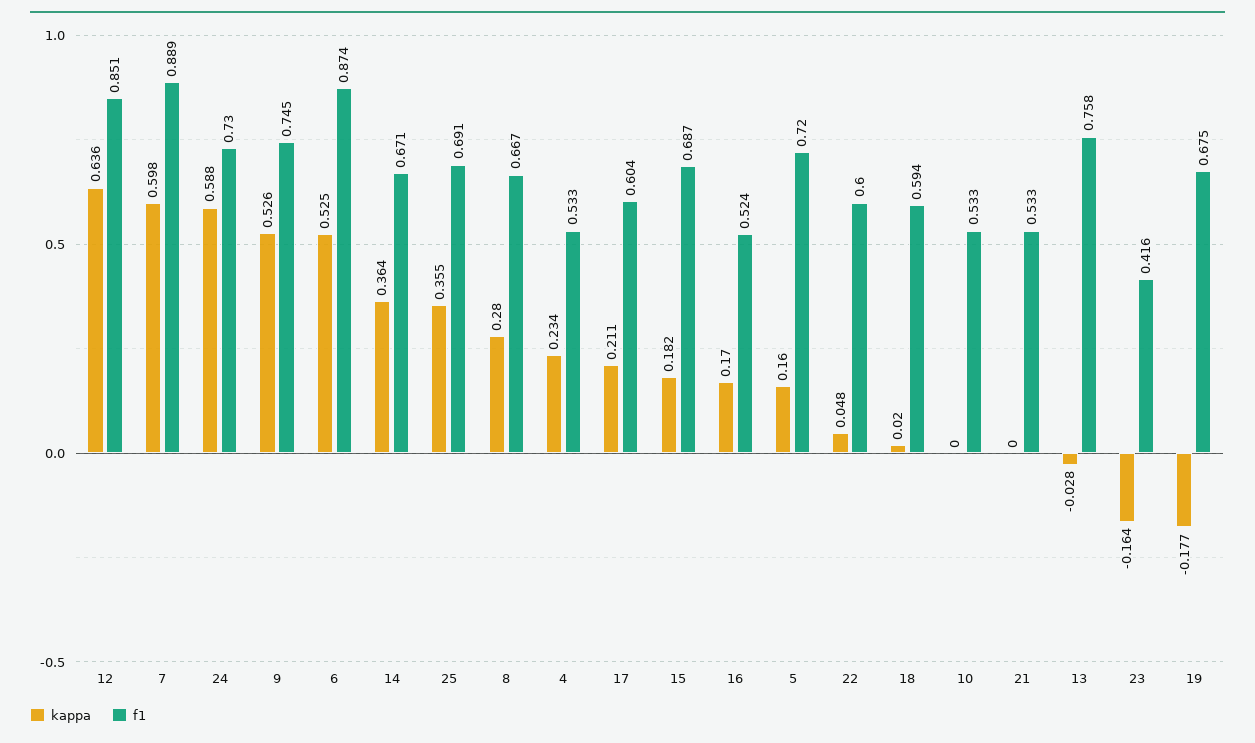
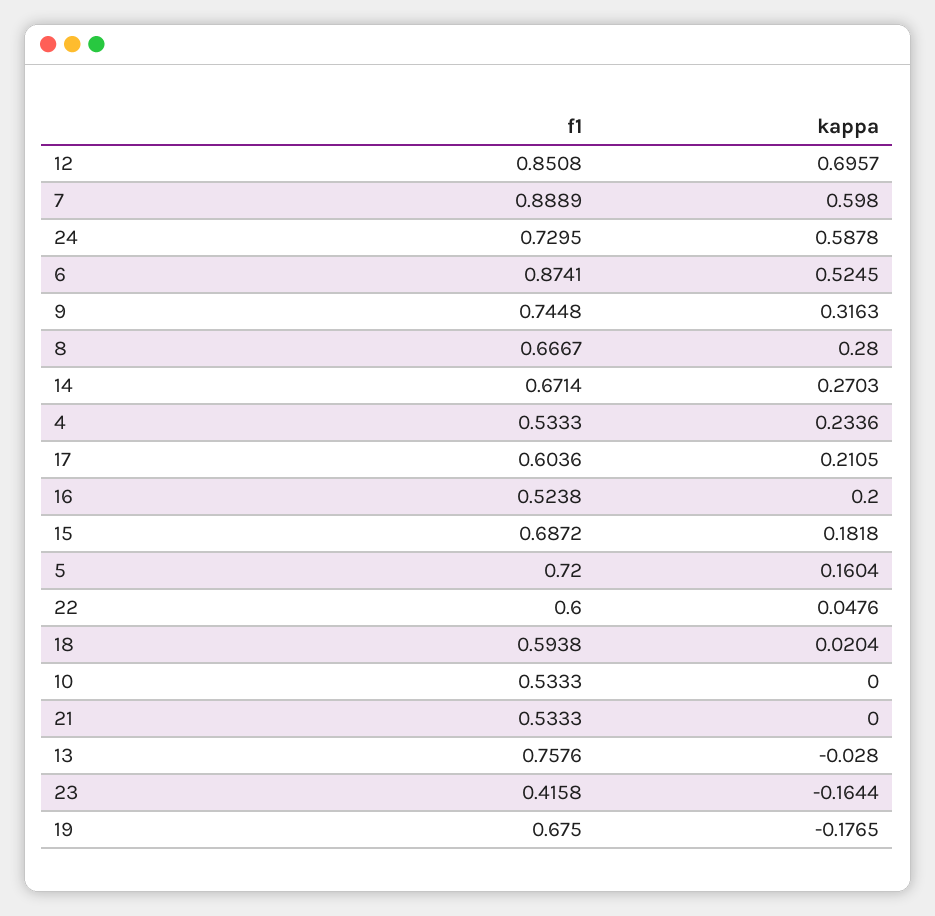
kappa, 12: 0.636 -> 0.6957
kappa, 9: 0.526 -> 0.3163
kappa, 14: 0.364 -> 0.2703
kappa, 25: 0.355 -> none
f1, 25: 0.691 -> none
kappa, 16: 0.17 -> 0.2

